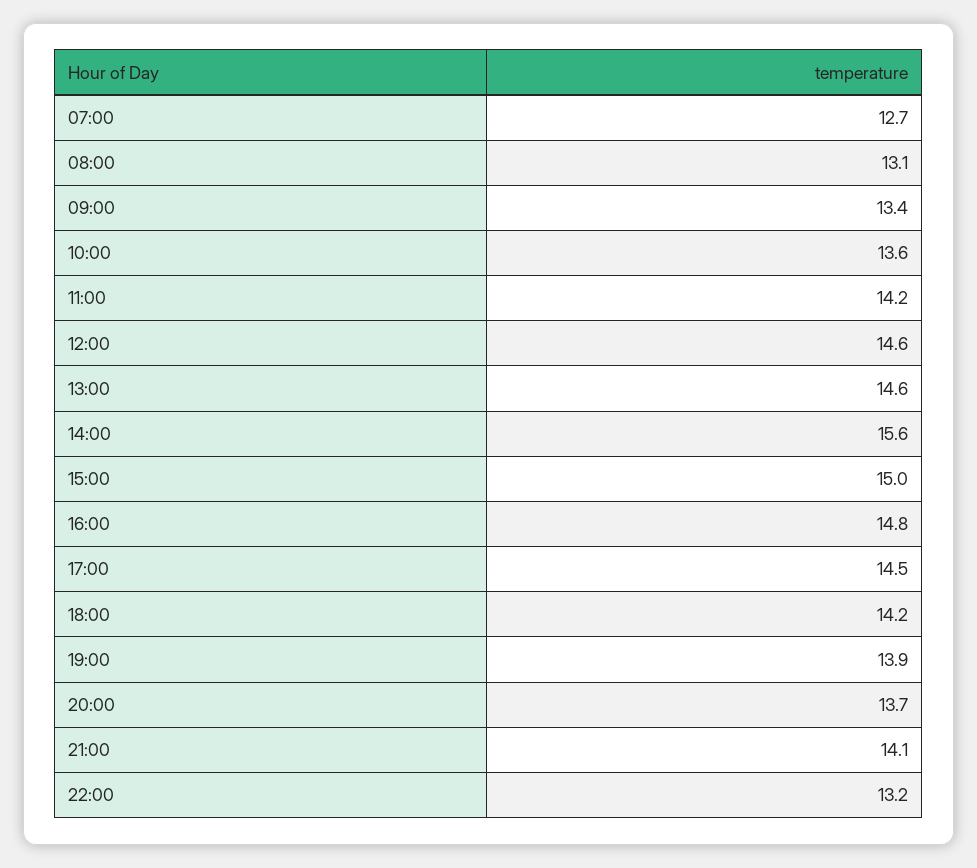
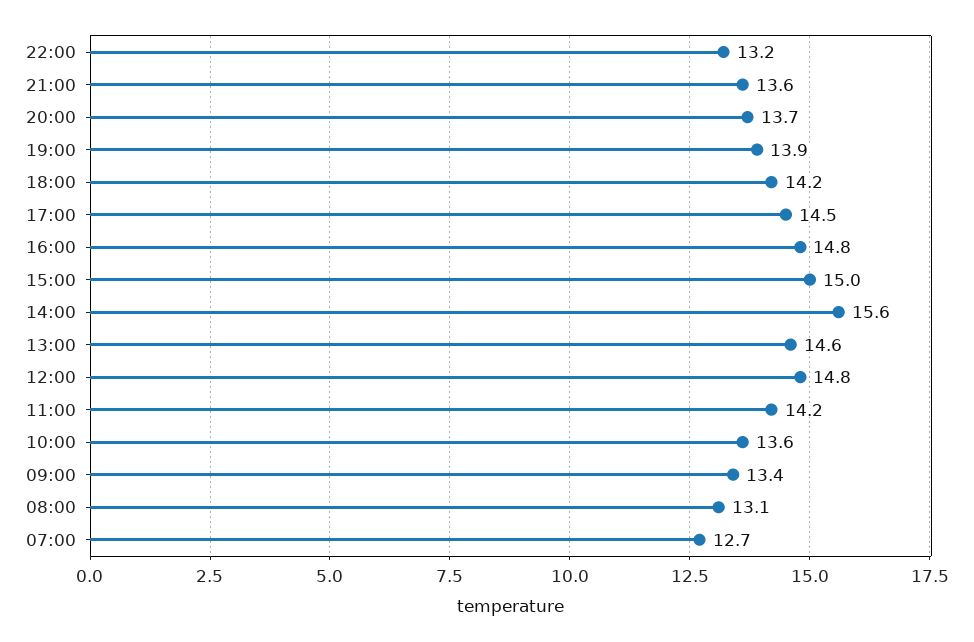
12:00: 14.6 -> 14.8
21:00: 14.1 -> 13.6

